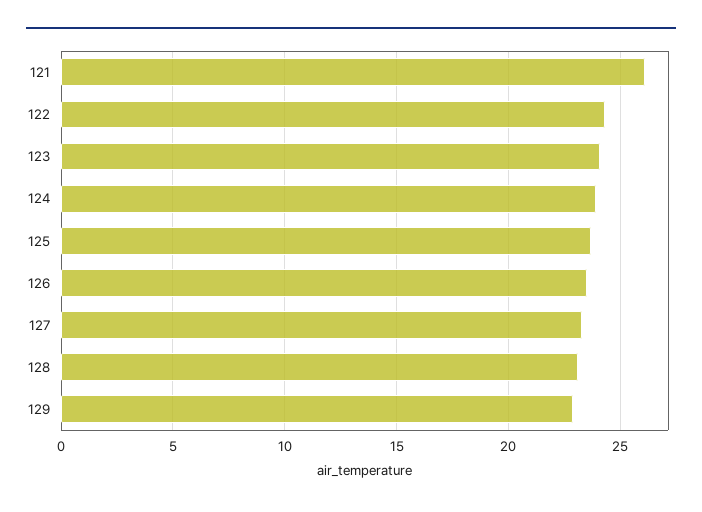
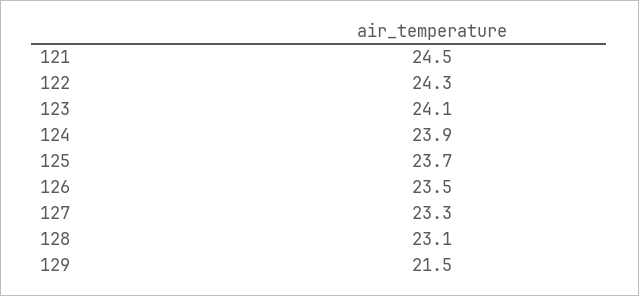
121: 26 -> 24.5
129: 23 -> 21.5

